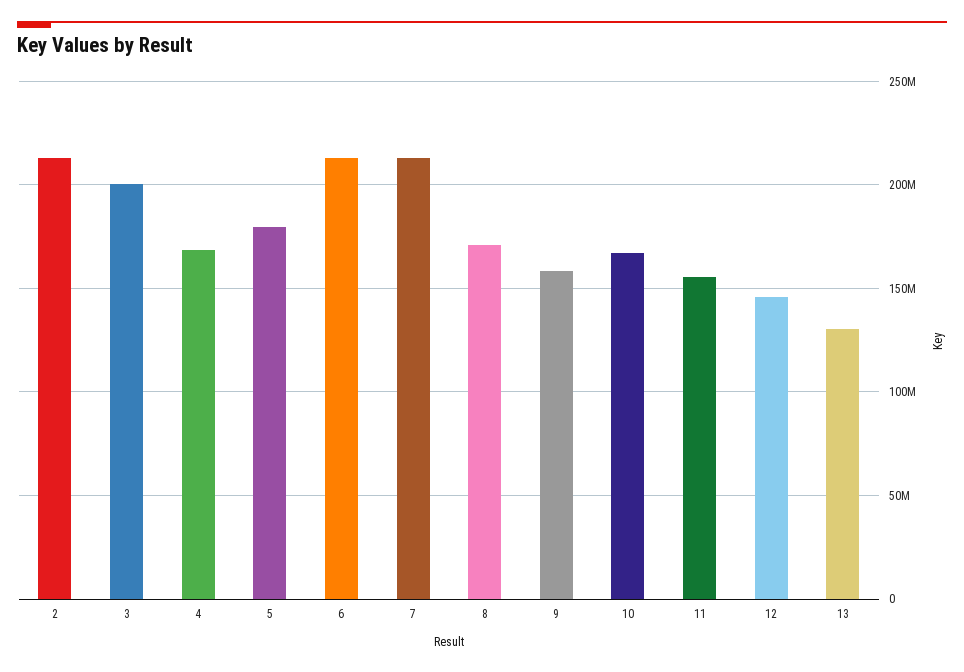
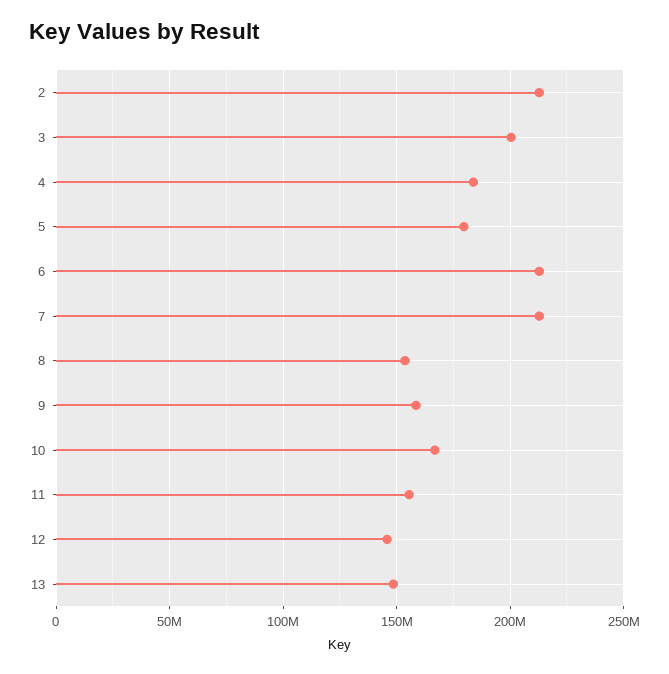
4: 170000000 -> 185000000
8: 170000000 -> 155000000
13: 130000000 -> 150000000

